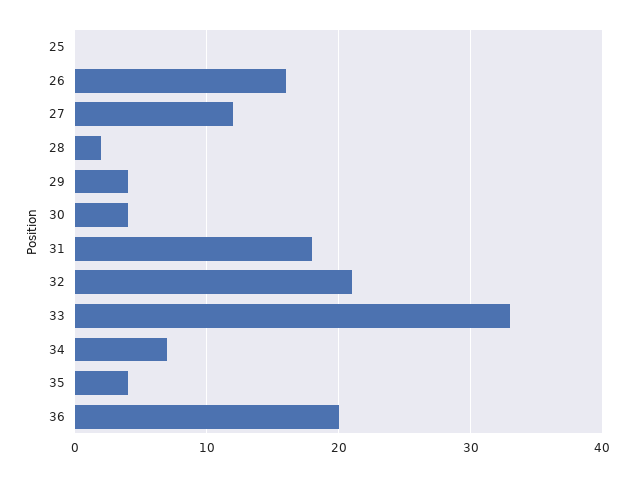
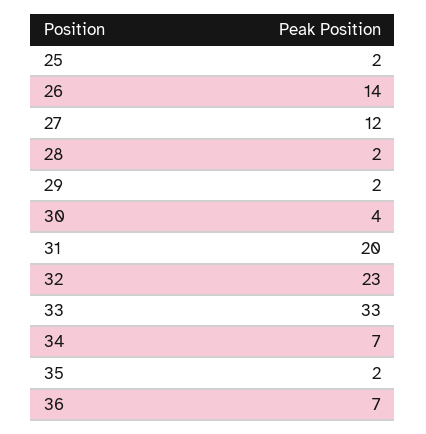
25: 0 -> 2
26: 16 -> 14
29: 4 -> 2
31: 18 -> 20
32: 21 -> 23
35: 4 -> 2
36: 20 -> 7

